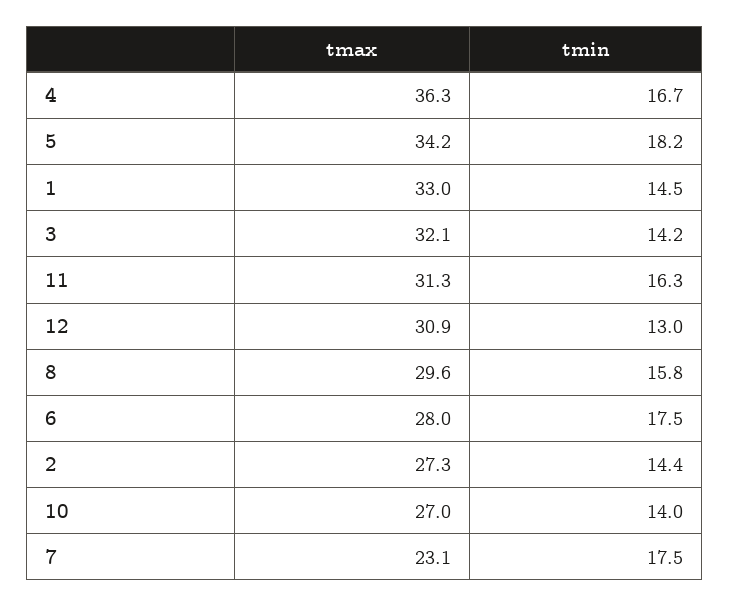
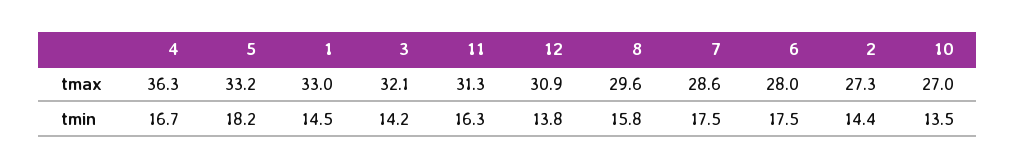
tmax, 5: 34.2 -> 33.2
tmin, 12: 13 -> 13.8
tmin, 10: 14 -> 13.5
tmax, 7: 23.1 -> 28.6

